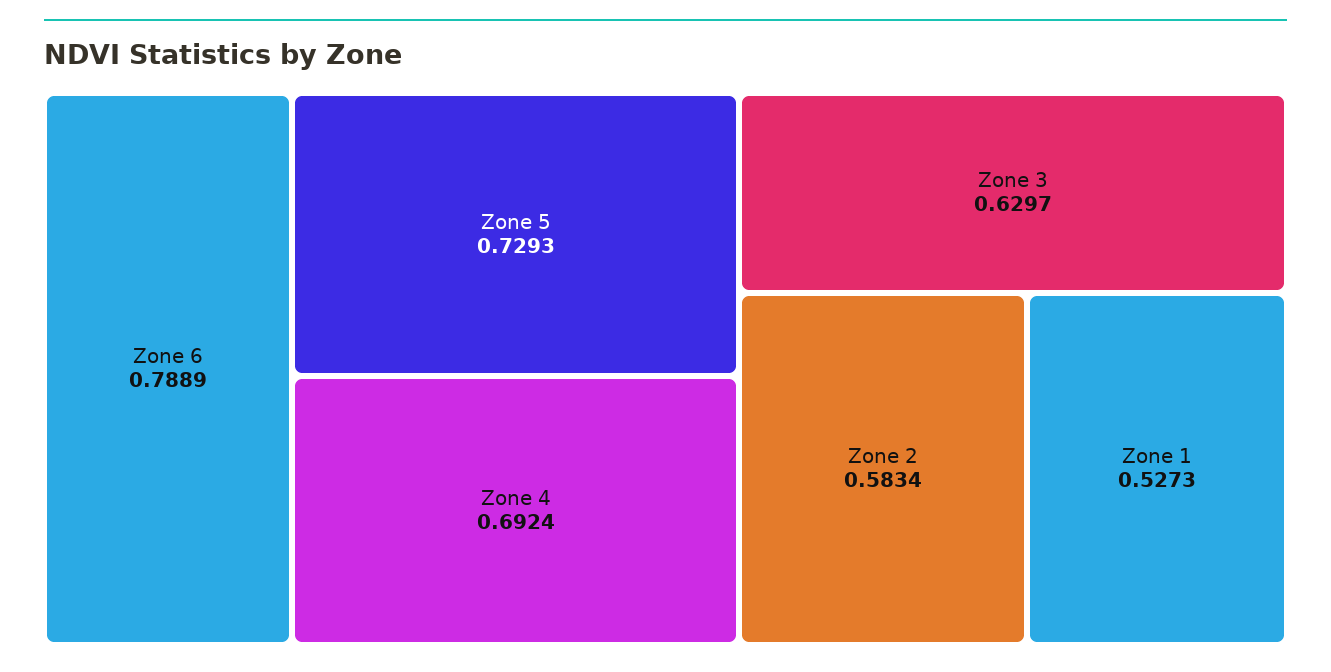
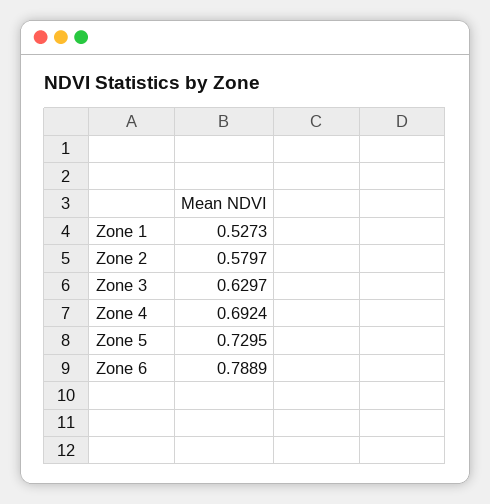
Zone 5: 0.7293 -> 0.7295
Zone 2: 0.5834 -> 0.5797

